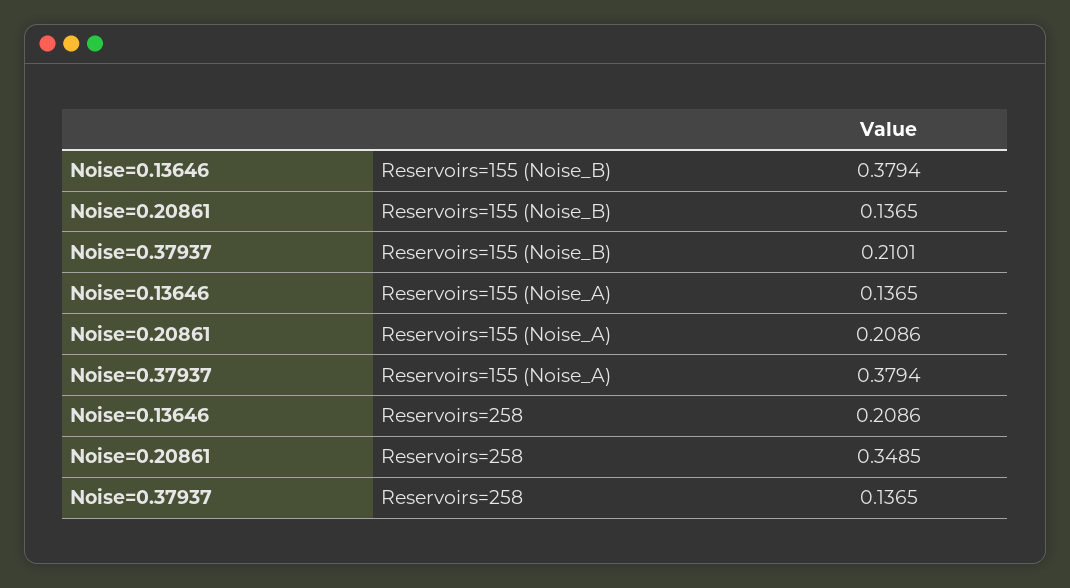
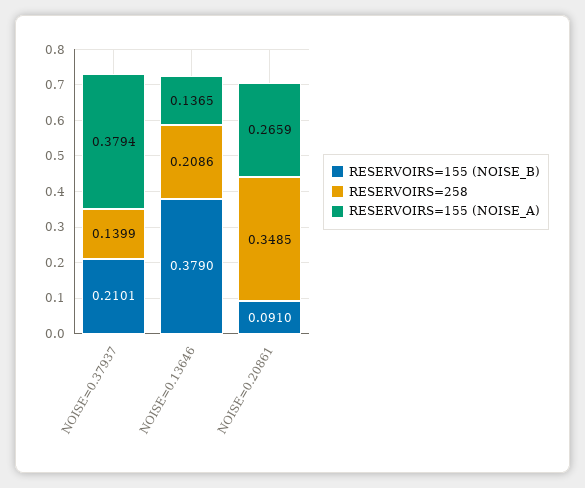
Reservoirs=155 (Noise_B), Noise=0.13646: 0.3794 -> 0.379
Reservoirs=155 (Noise_B), Noise=0.20861: 0.1365 -> 0.091
Reservoirs=155 (Noise_A), Noise=0.20861: 0.2086 -> 0.2659
Reservoirs=258, Noise=0.37937: 0.1365 -> 0.1399

